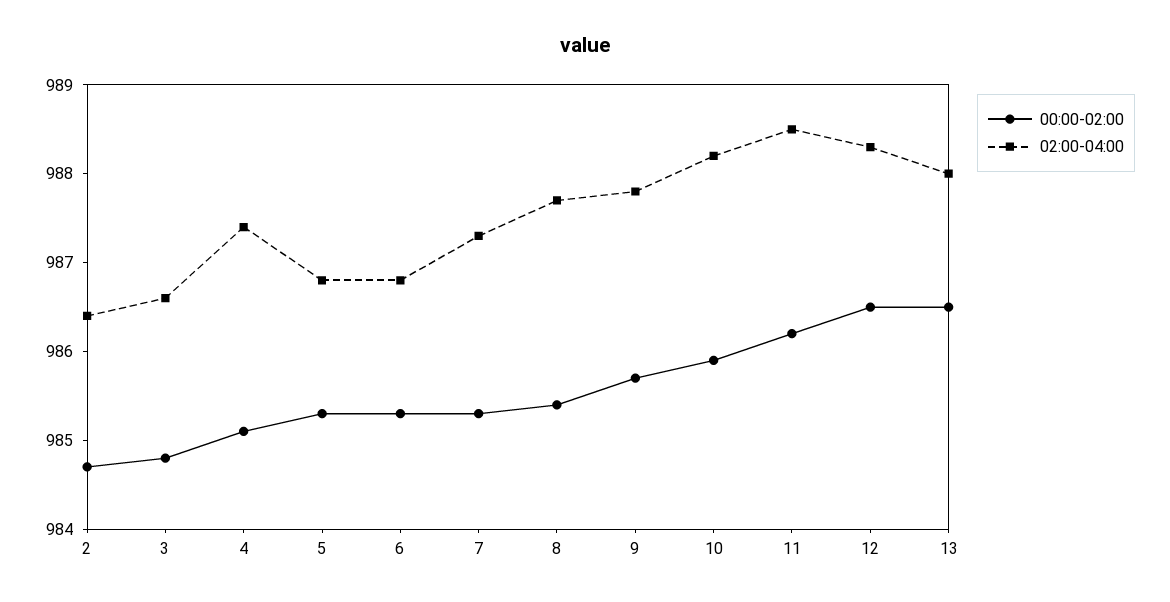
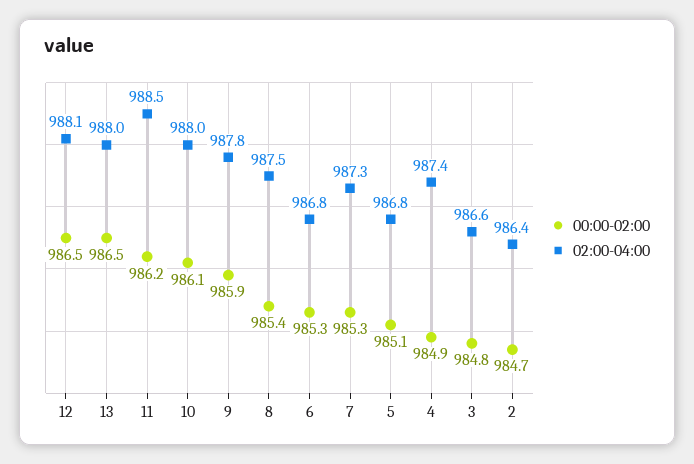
00:00-02:00, 4: 985.1 -> 984.9
00:00-02:00, 5: 985.3 -> 985.1
02:00-04:00, 8: 987.7 -> 987.5
00:00-02:00, 9: 985.7 -> 985.9
00:00-02:00, 10: 985.9 -> 986.1
02:00-04:00, 10: 988.2 -> 988
02:00-04:00, 12: 988.3 -> 988.1

